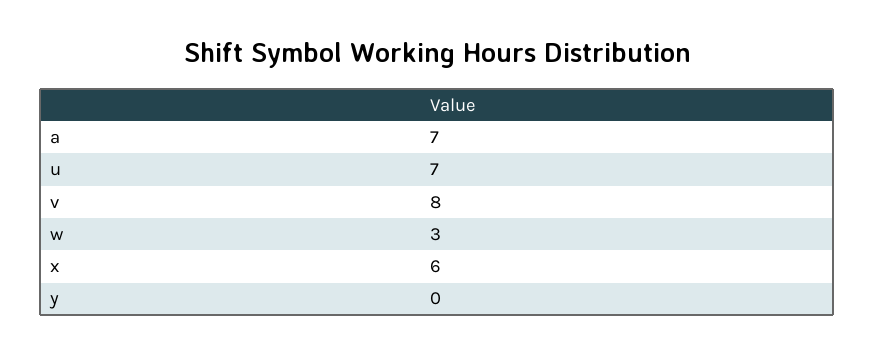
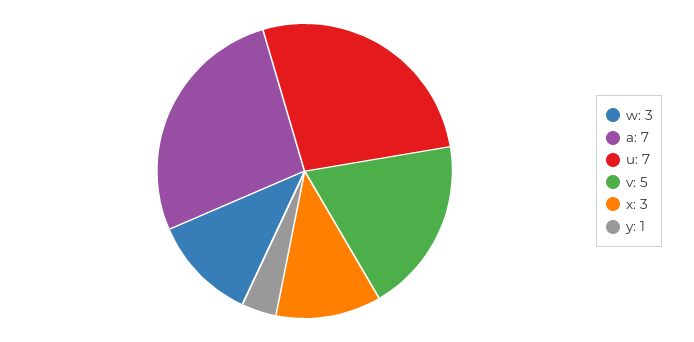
v: 8 -> 5
x: 6 -> 3
y: 0 -> 1

